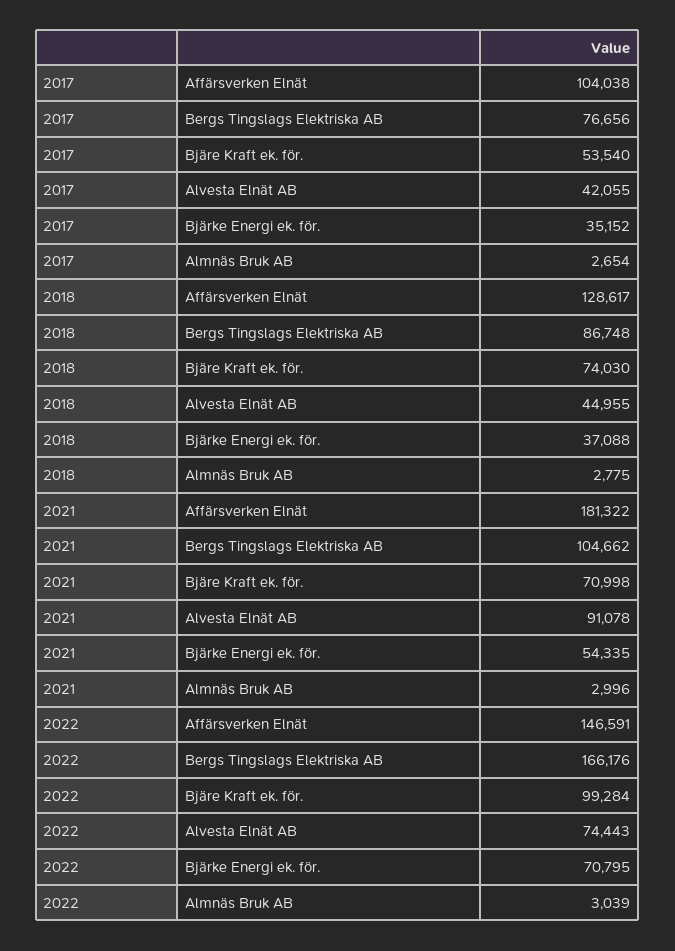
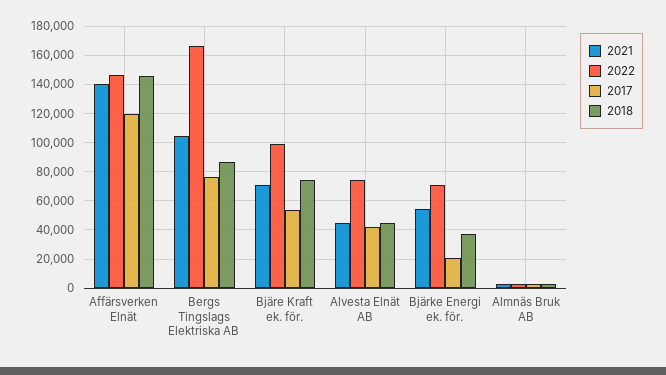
2017, Affärsverken Elnät: 104038 -> 120000
2017, Bjärke Energi ek. för.: 35152 -> 20000
2018, Affärsverken Elnät: 128617 -> 145000
2021, Affärsverken Elnät: 181322 -> 140000
2021, Alvesta Elnät AB: 91078 -> 45000

